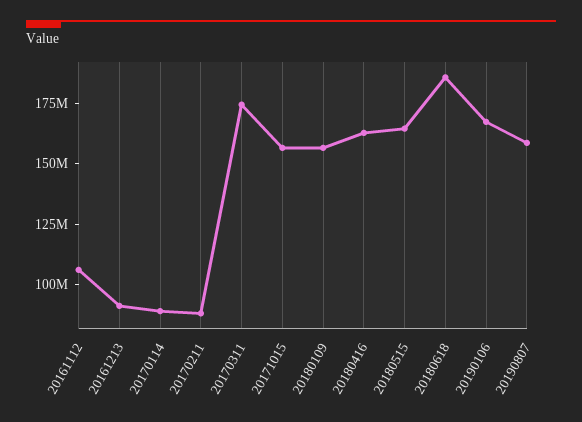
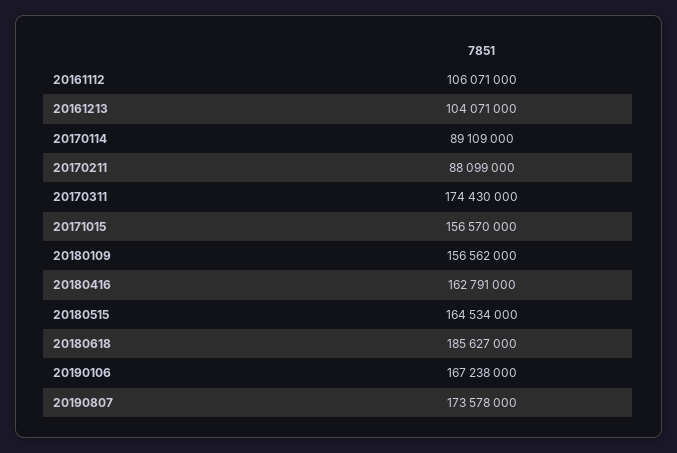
20161213: 90000000 -> 104071000
20190807: 160000000 -> 173578000

